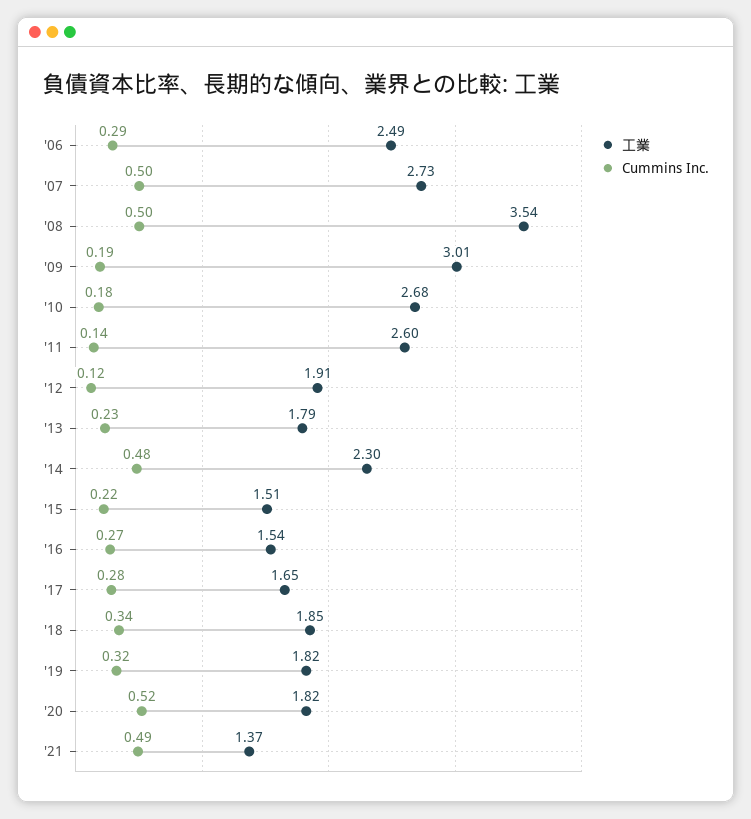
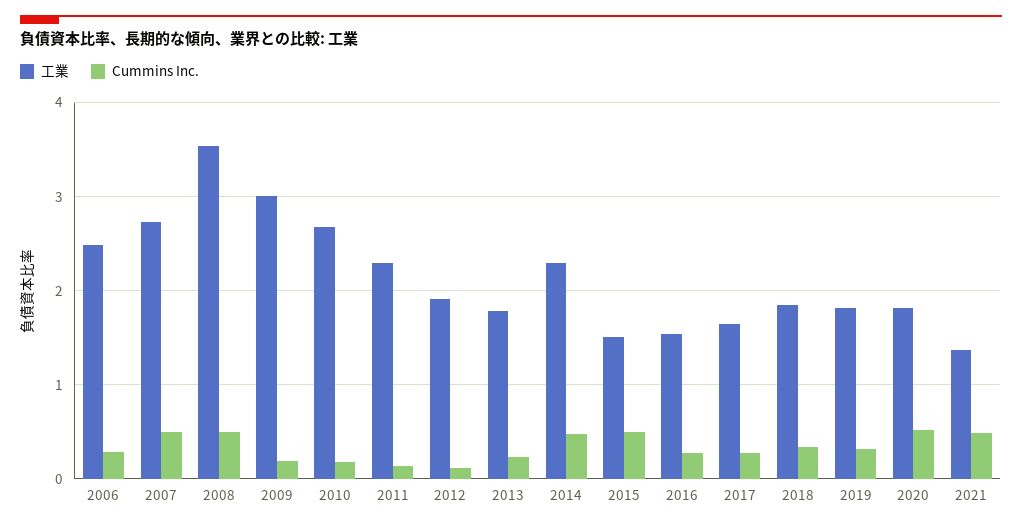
工業, '11: 2.6 -> 2.3
Cummins Inc., '15: 0.22 -> 0.5

